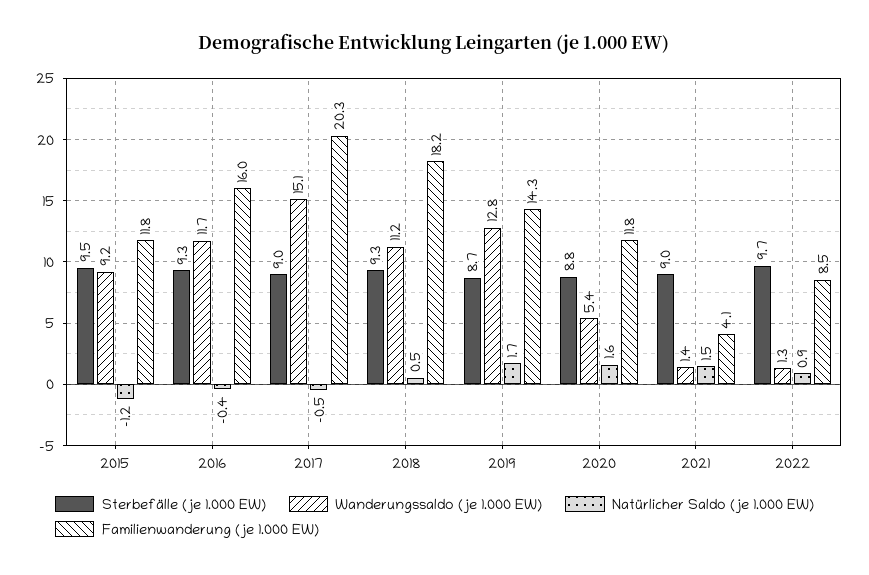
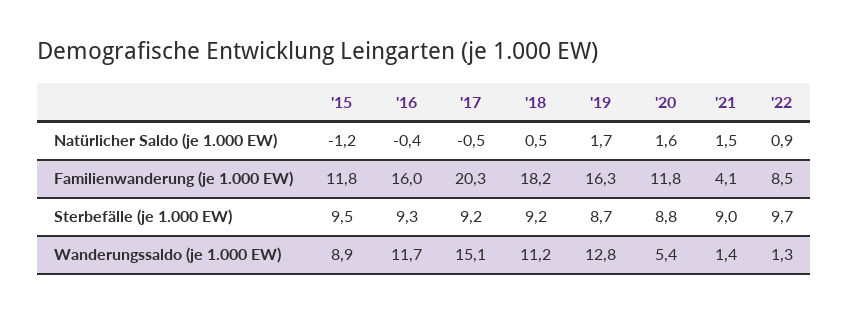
Wanderungssaldo (je 1.000 EW), 2015: 9.2 -> 8.9
Sterbefälle (je 1.000 EW), 2017: 9 -> 9.2
Sterbefälle (je 1.000 EW), 2018: 9.3 -> 9.2
Familienwanderung (je 1.000 EW), 2019: 14.3 -> 16.3

